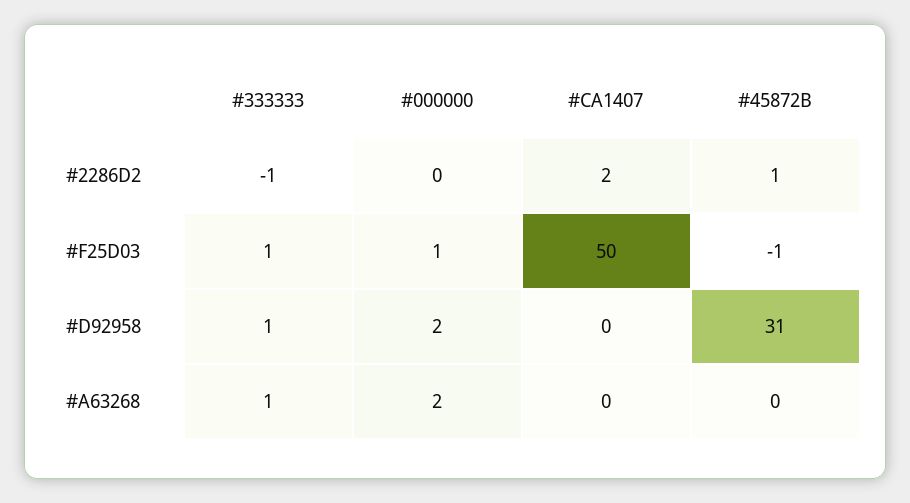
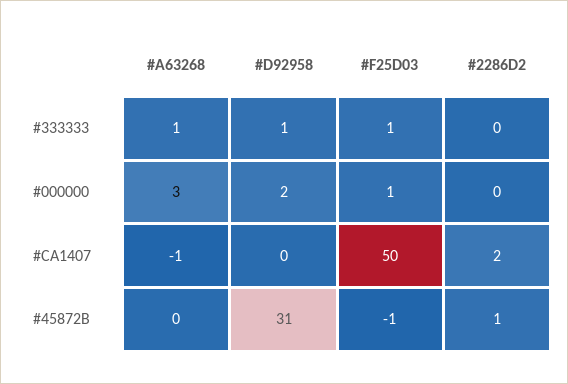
#333333, #2286D2: -1 -> 0
#000000, #A63268: 2 -> 3
#CA1407, #A63268: 0 -> -1

